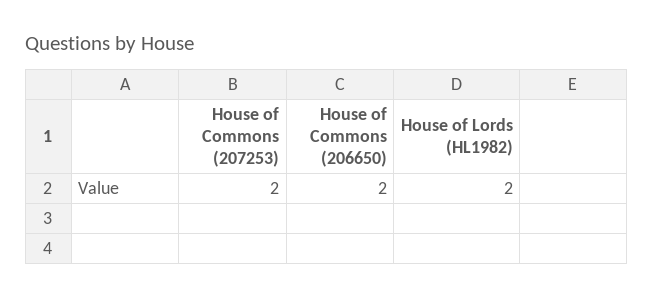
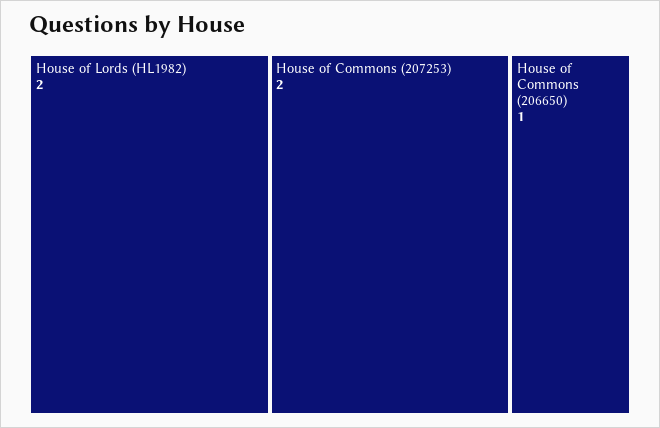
House of Commons (206650): 2 -> 1

